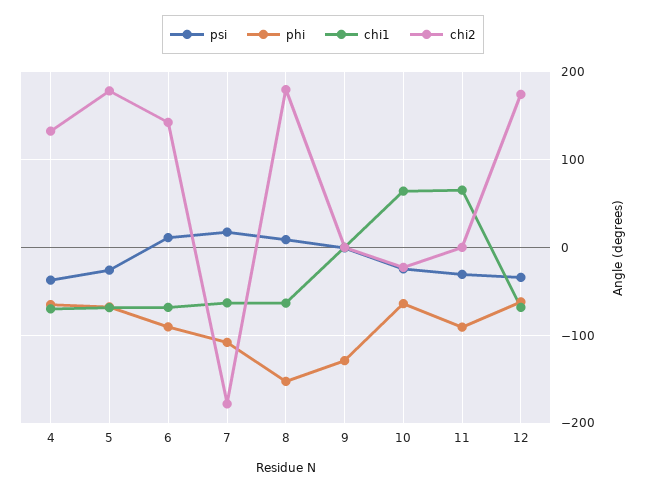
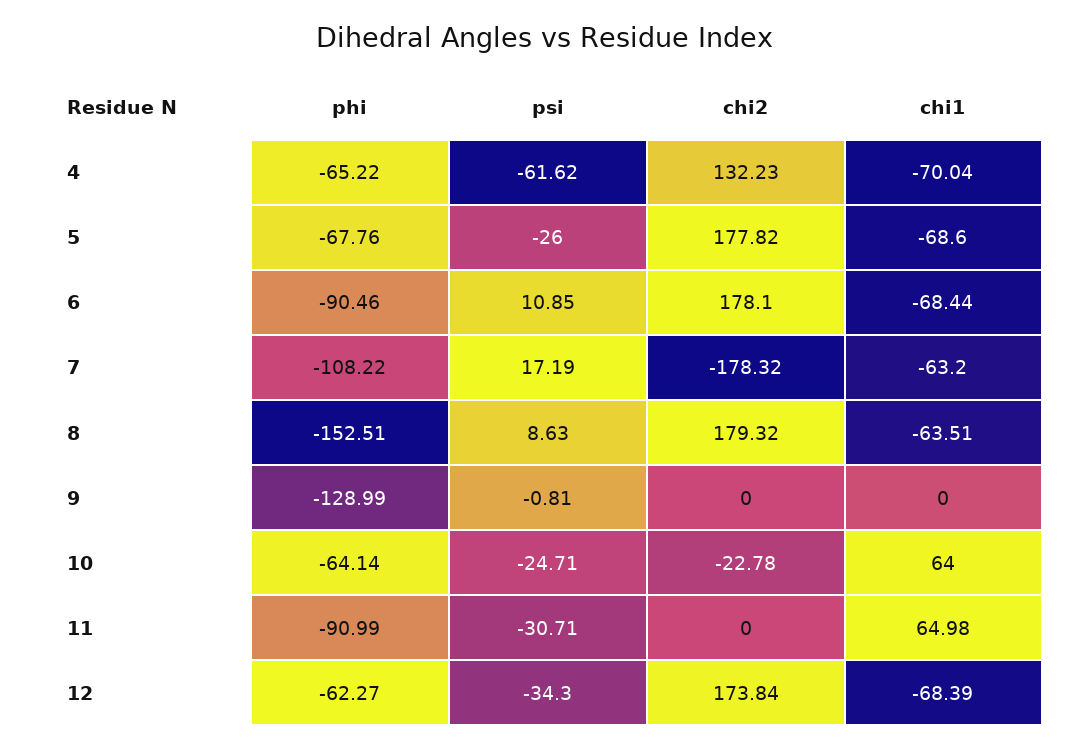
psi, 4: -40 -> -61.62
chi2, 6: 140 -> 178.1

